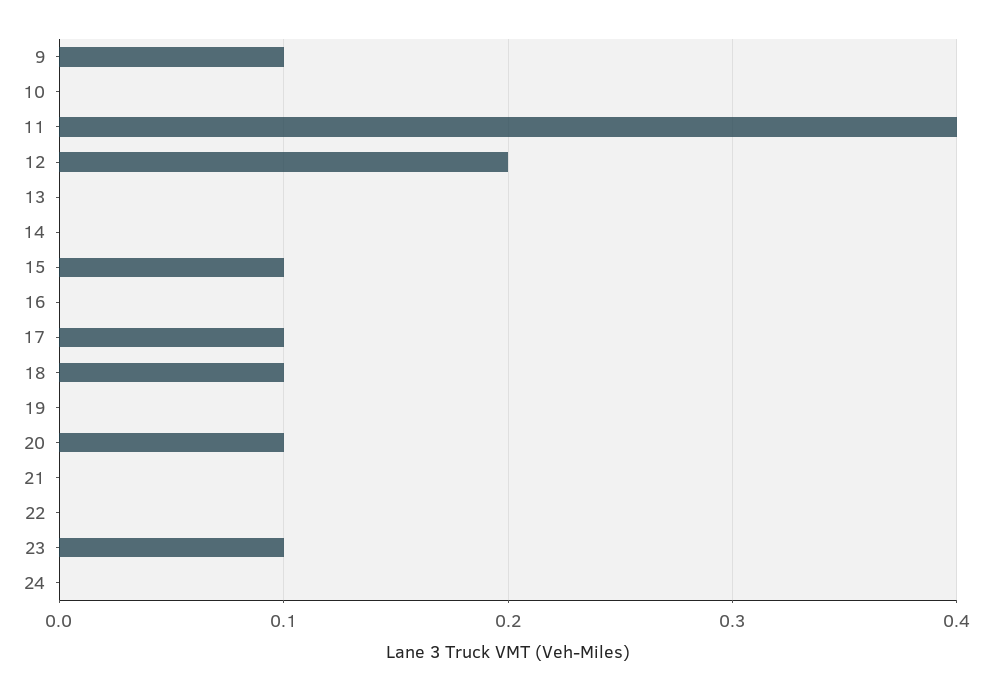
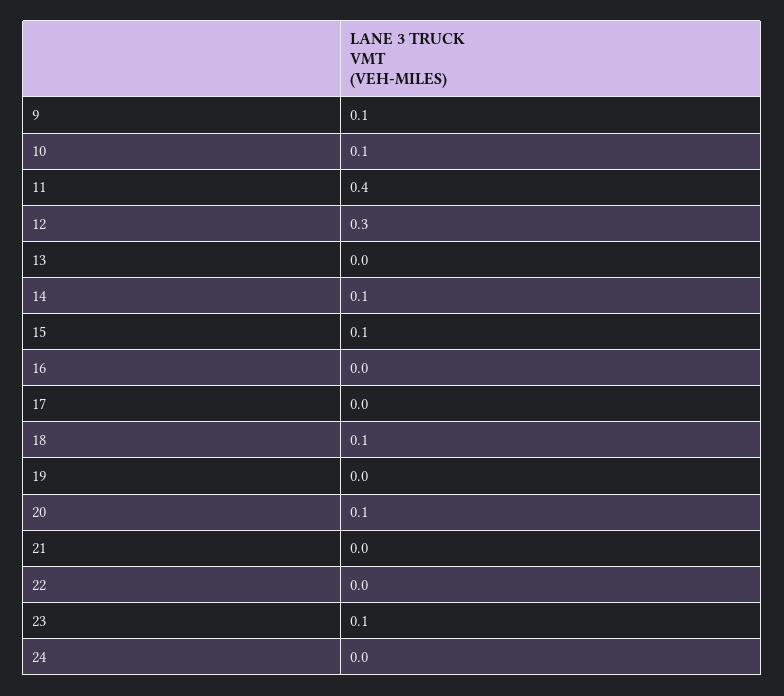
10: 0 -> 0.1
12: 0.2 -> 0.3
14: 0 -> 0.1
17: 0.1 -> 0

